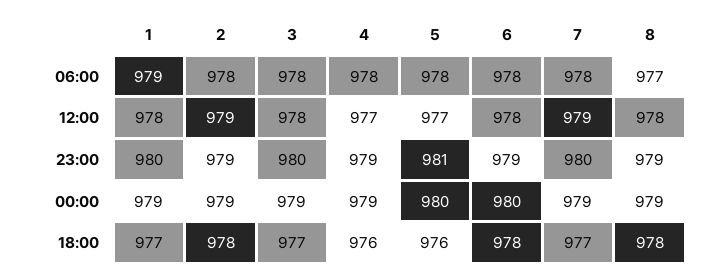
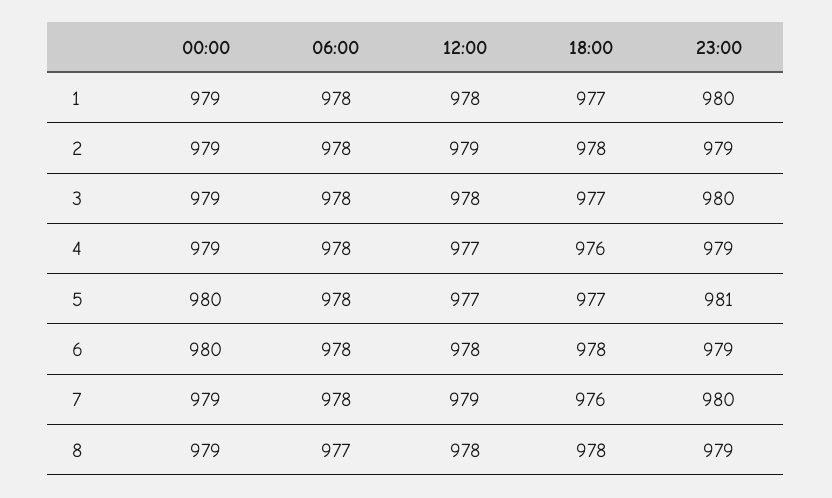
1, 06:00: 979 -> 978
5, 18:00: 976 -> 977
7, 18:00: 977 -> 976

